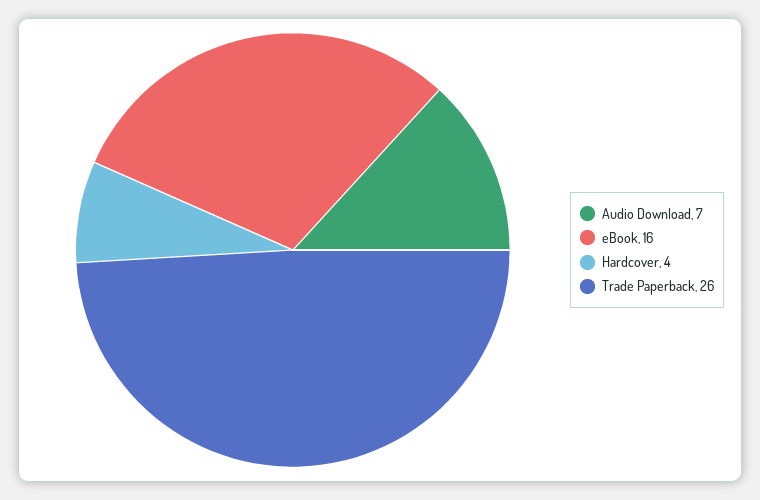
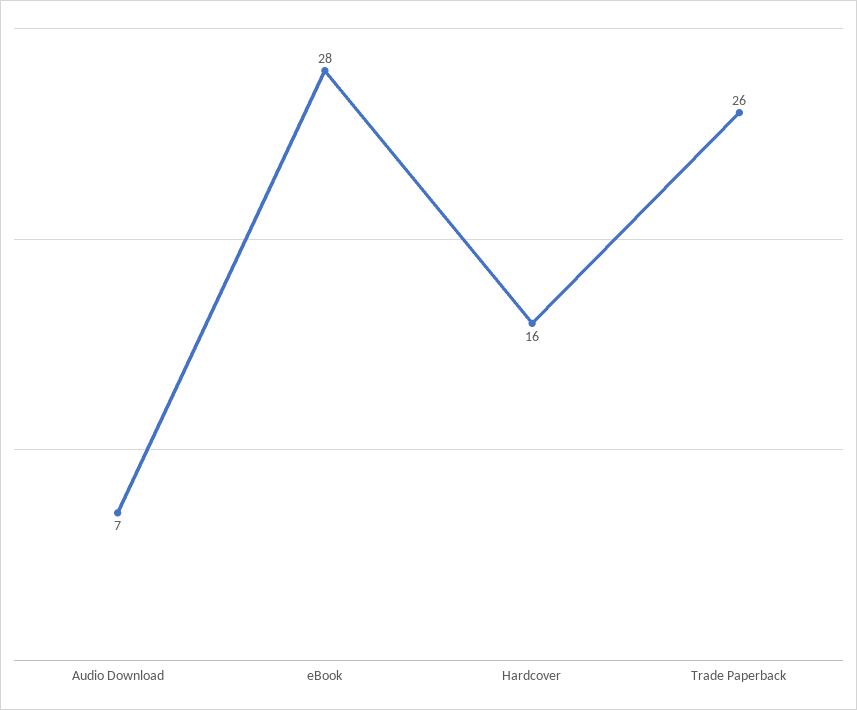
eBook: 16 -> 28
Hardcover: 4 -> 16

